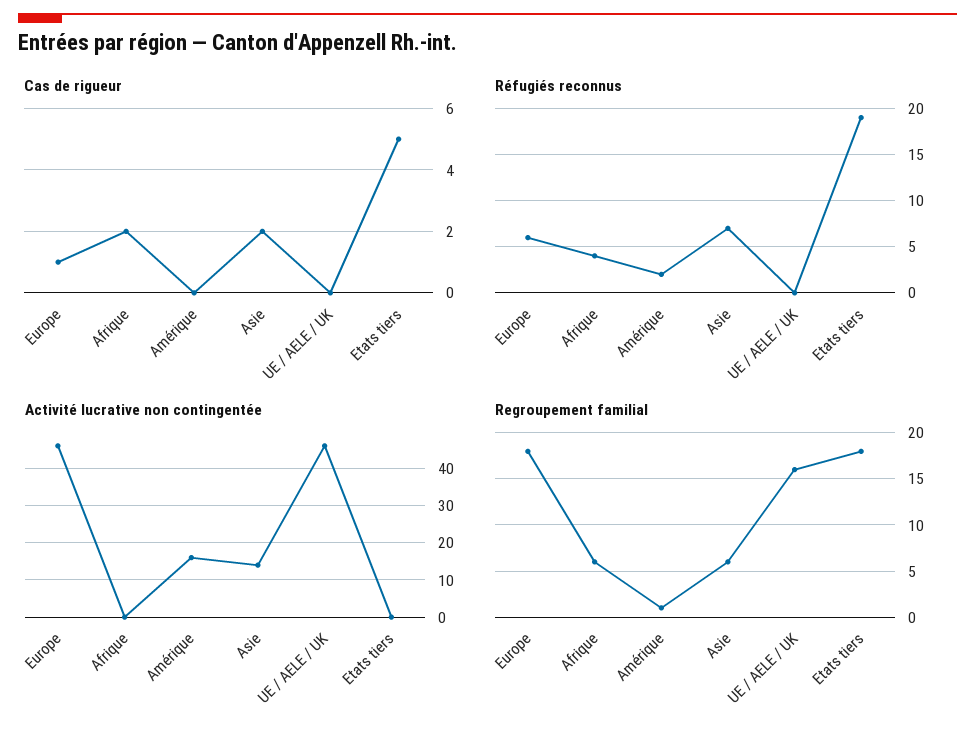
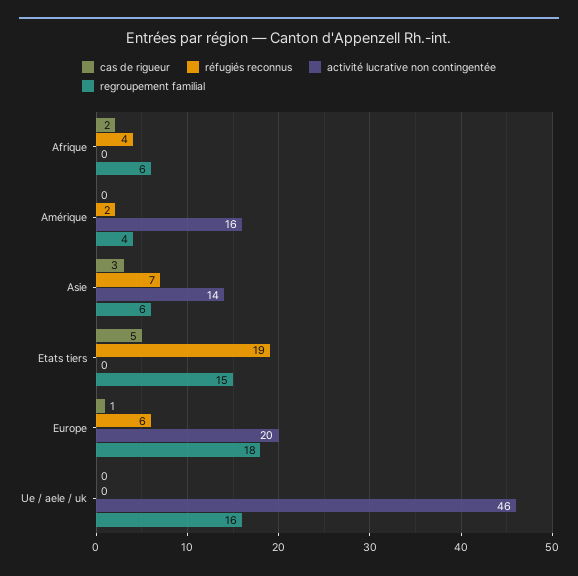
Cas de rigueur, Asie: 2 -> 3
Activité lucrative non contingentée, Europe: 45 -> 20
Regroupement familial, Amérique: 1 -> 4
Regroupement familial, Etats tiers: 18 -> 15

